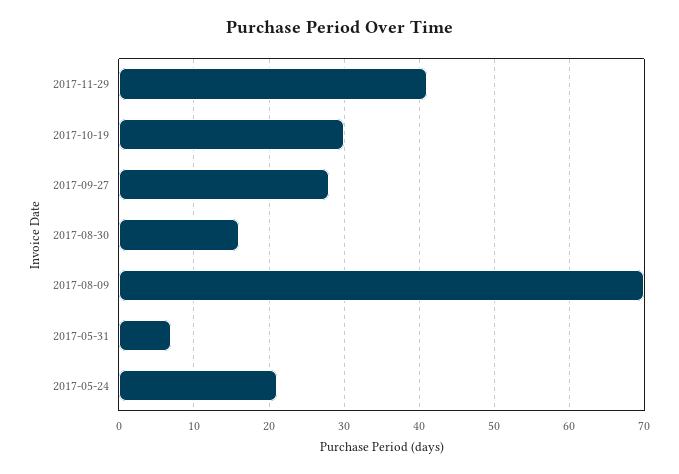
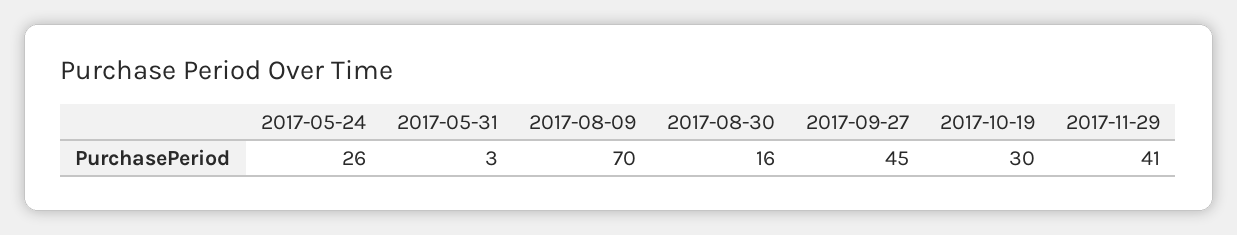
2017-09-27: 28 -> 45
2017-05-31: 7 -> 3
2017-05-24: 21 -> 26

